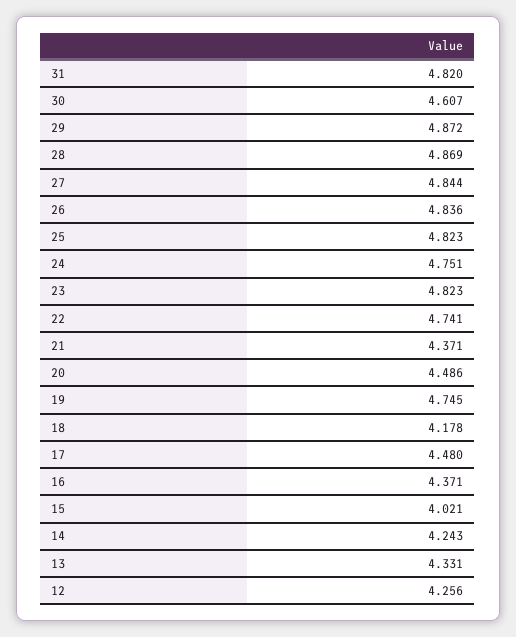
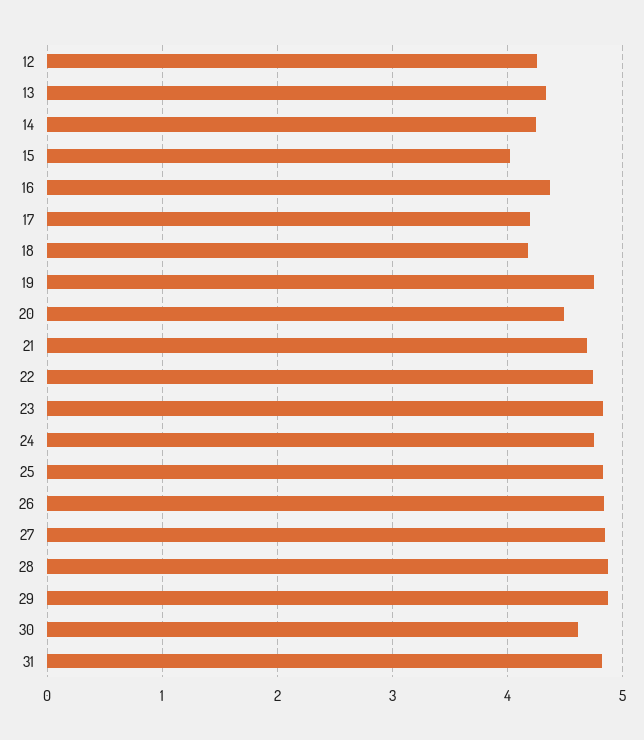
21: 4.371 -> 4.7
17: 4.48 -> 4.2

